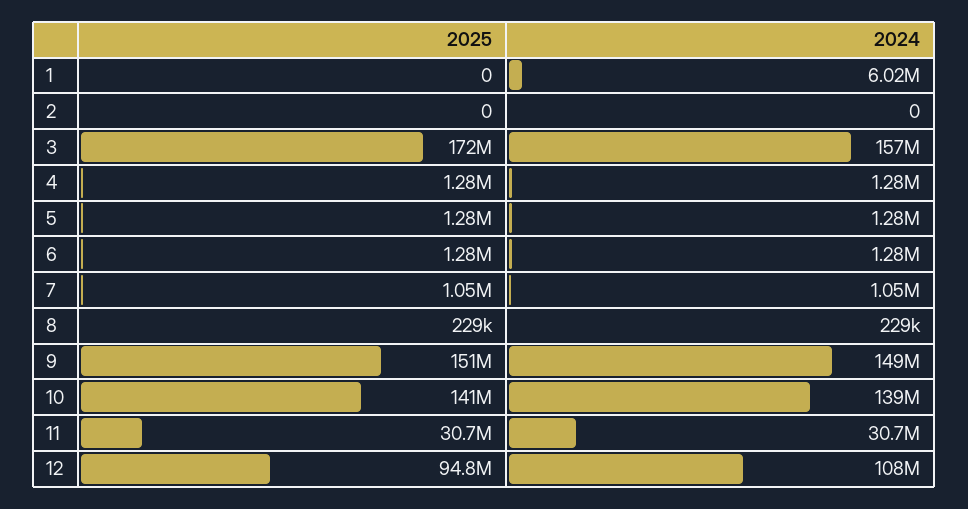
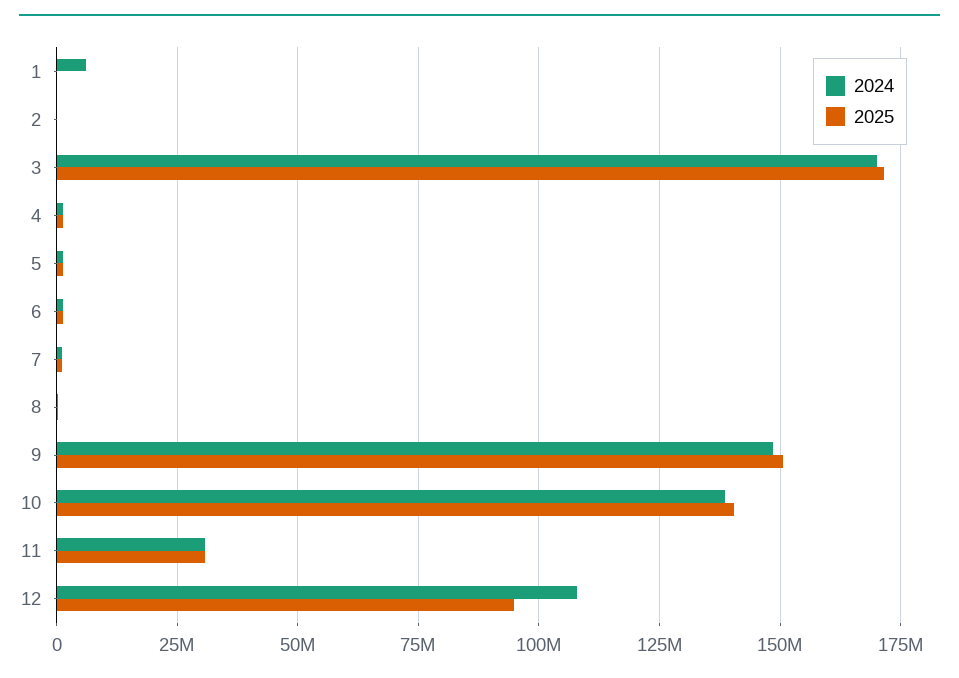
2024, 3: 157000000 -> 170000000

